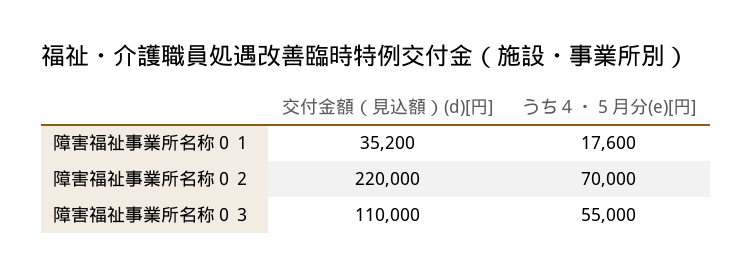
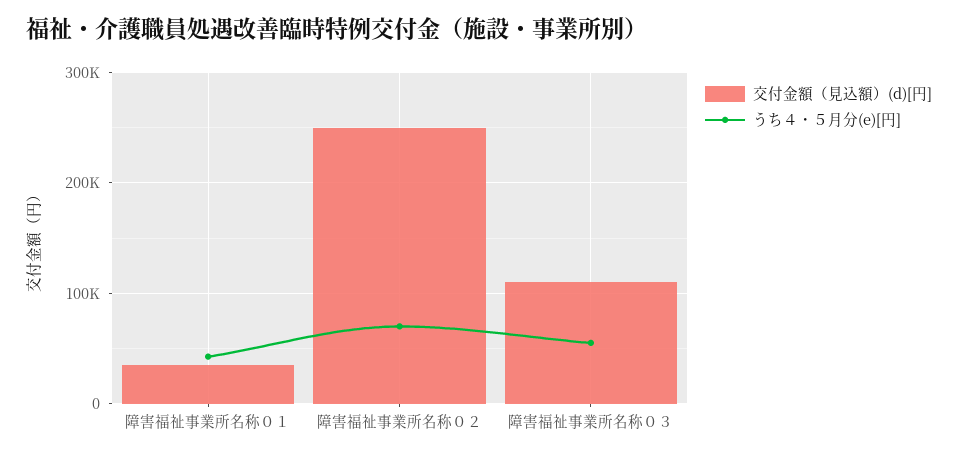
うち４・５月分(e)[円], 障害福祉事業所名称０１: 17600 -> 40000
交付金額（見込額）(d)[円], 障害福祉事業所名称０２: 220000 -> 250000

